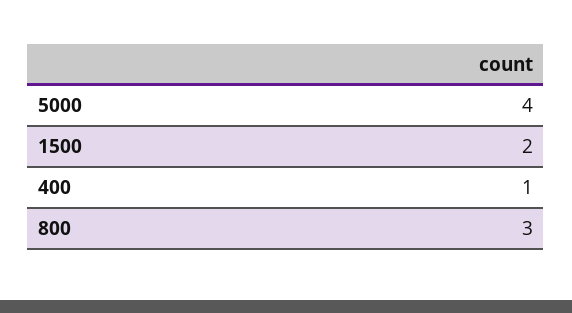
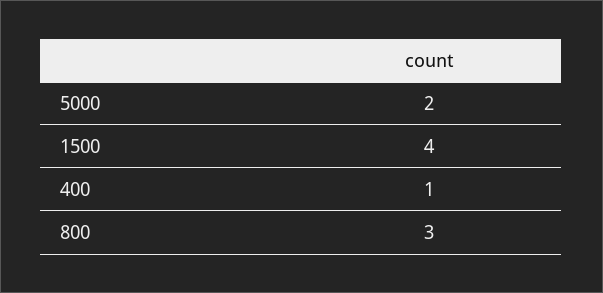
5000: 4 -> 2
1500: 2 -> 4

